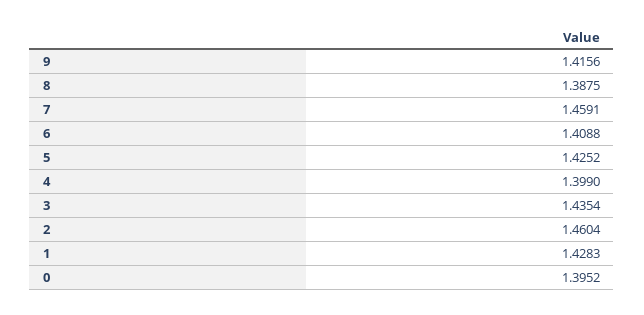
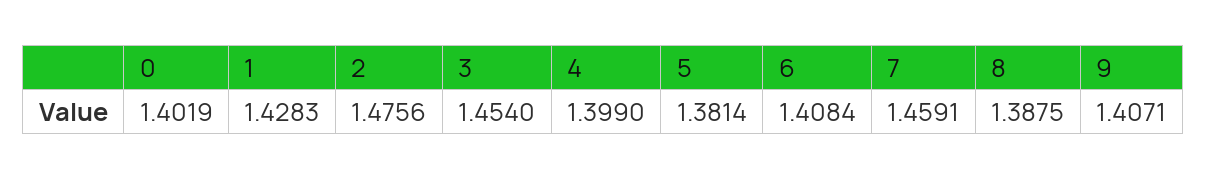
9: 1.4156 -> 1.4071
6: 1.4088 -> 1.4084
5: 1.4252 -> 1.3814
3: 1.4354 -> 1.454
2: 1.4604 -> 1.4756
0: 1.3952 -> 1.4019

